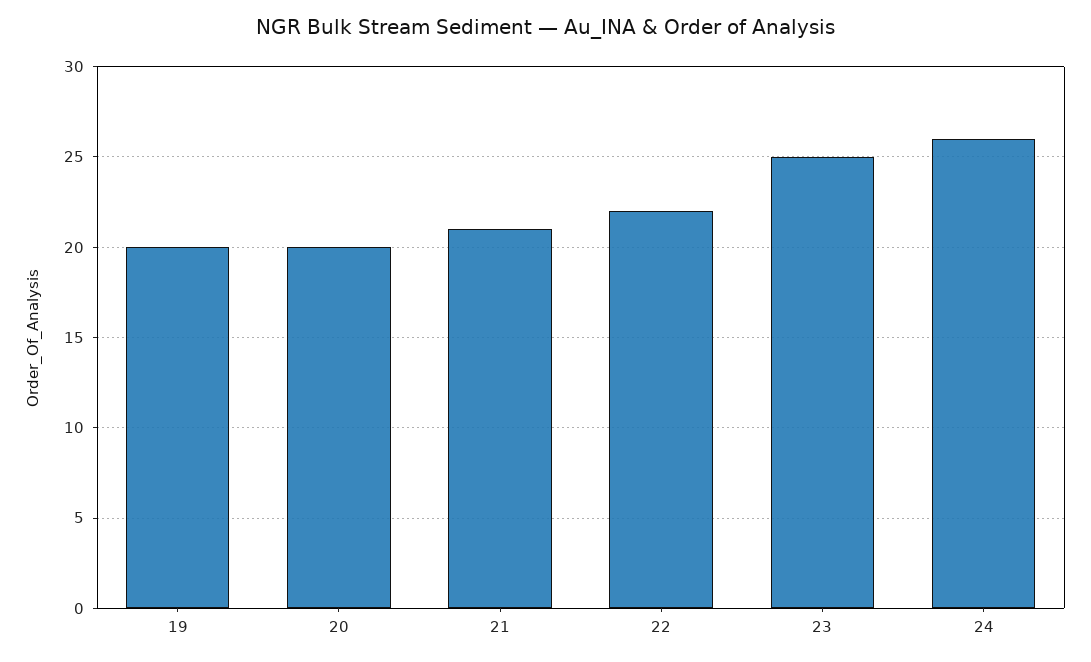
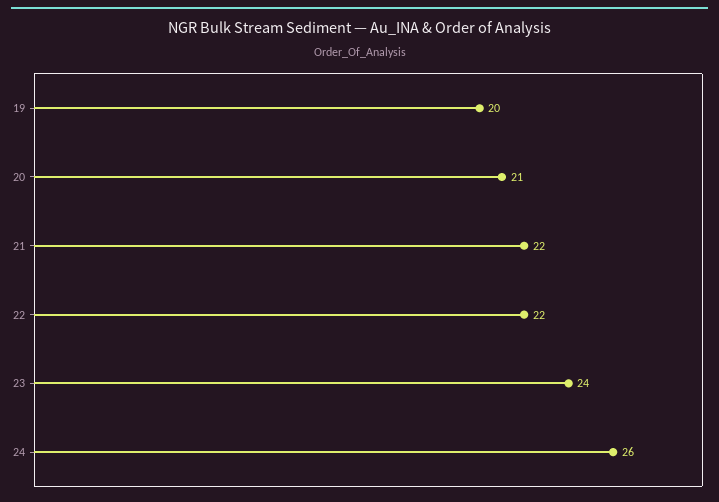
20: 20 -> 21
21: 21 -> 22
23: 25 -> 24

